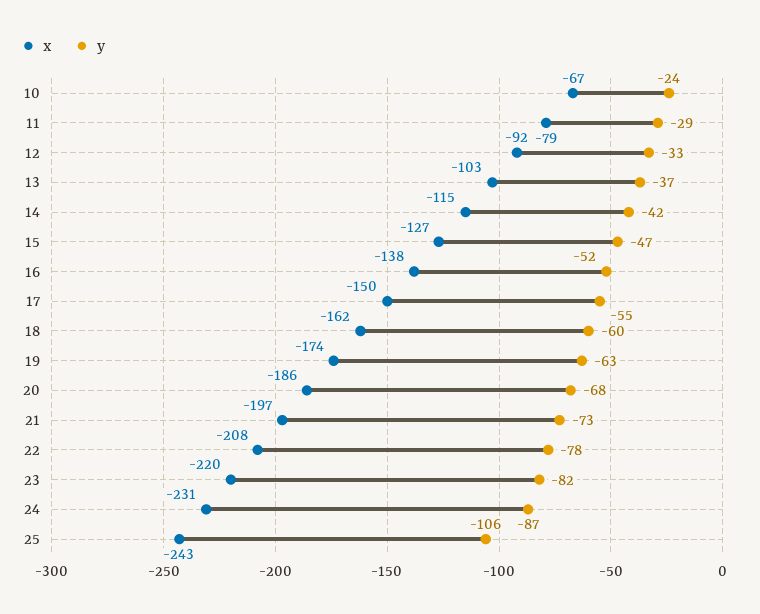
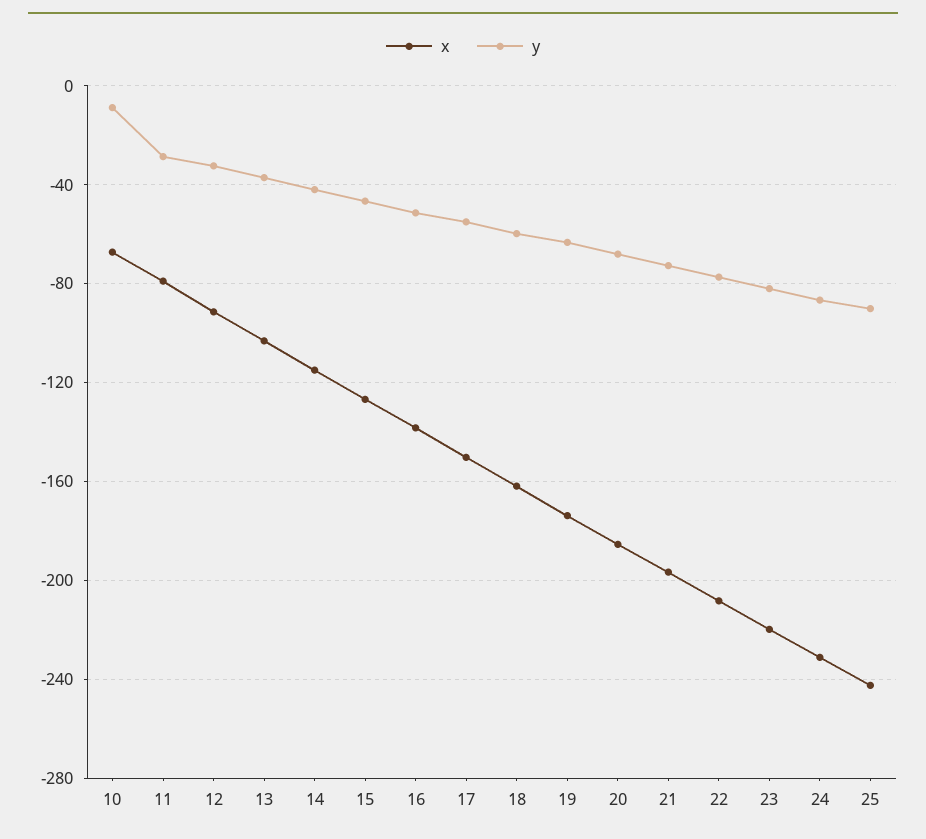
y, 10: -24 -> -10
y, 25: -106 -> -90

